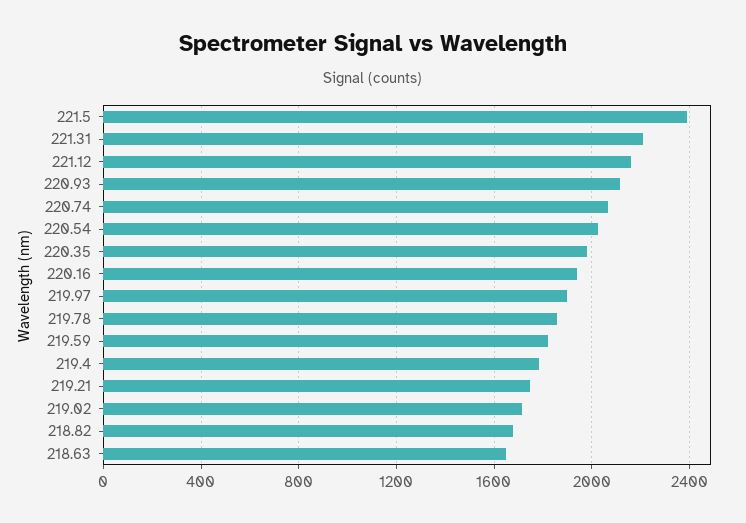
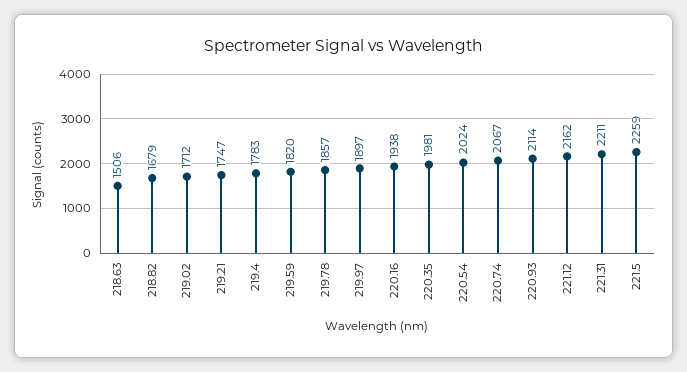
221.5: 2400 -> 2259
218.63: 1650 -> 1506

